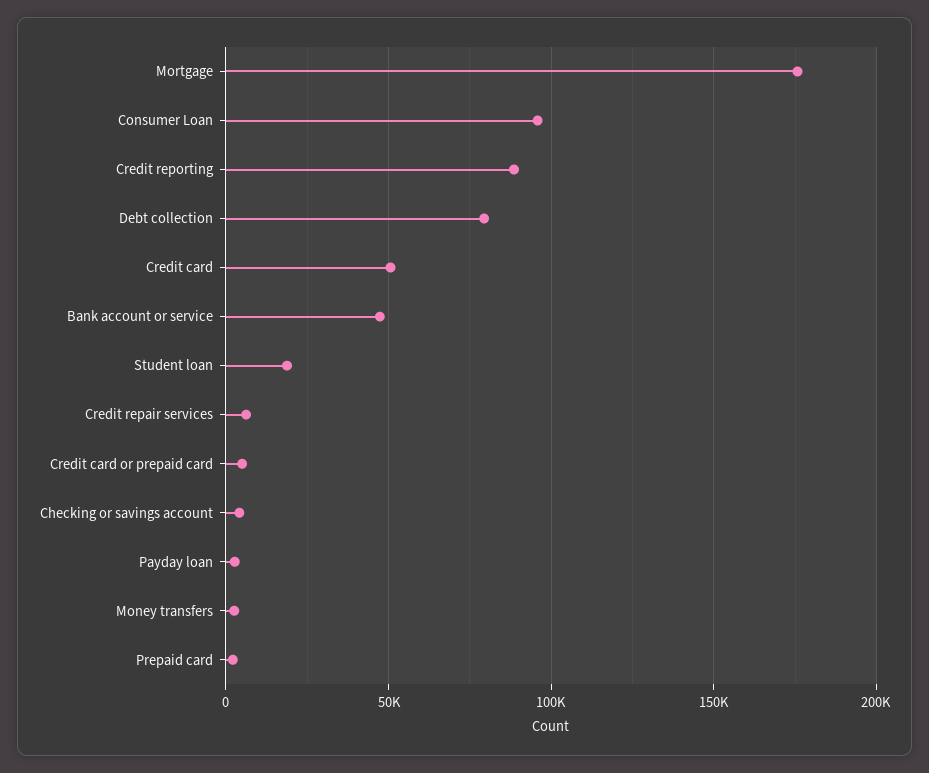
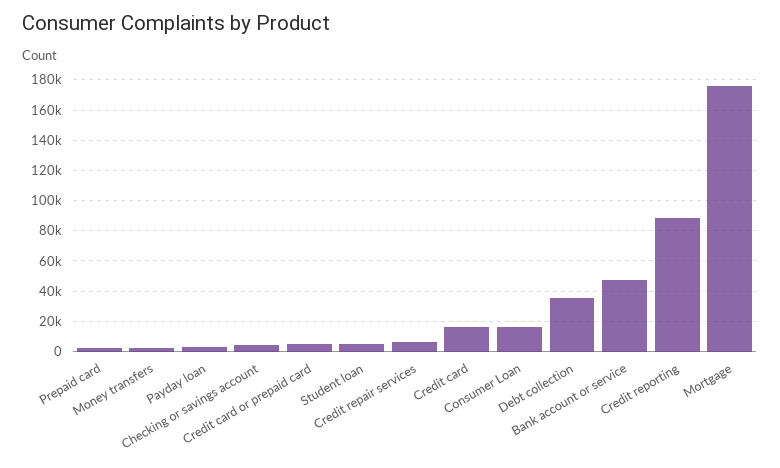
Consumer Loan: 95000 -> 15000
Debt collection: 80000 -> 35000
Credit card: 50000 -> 15000
Student loan: 20000 -> 5000

